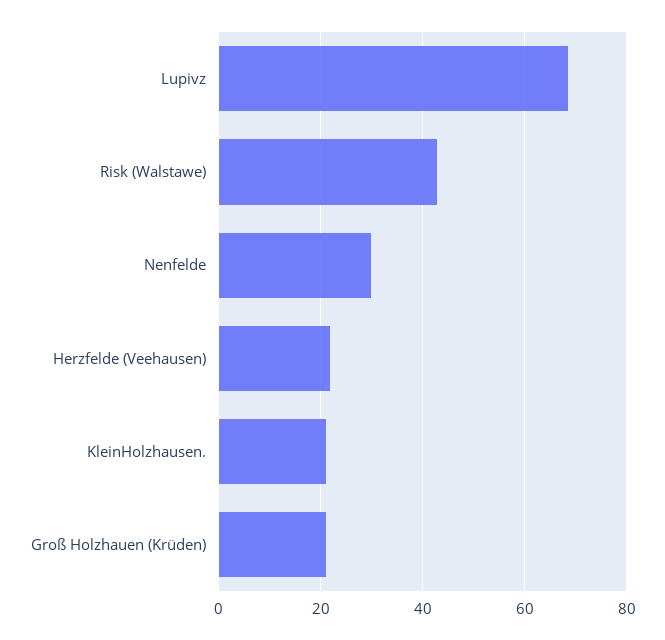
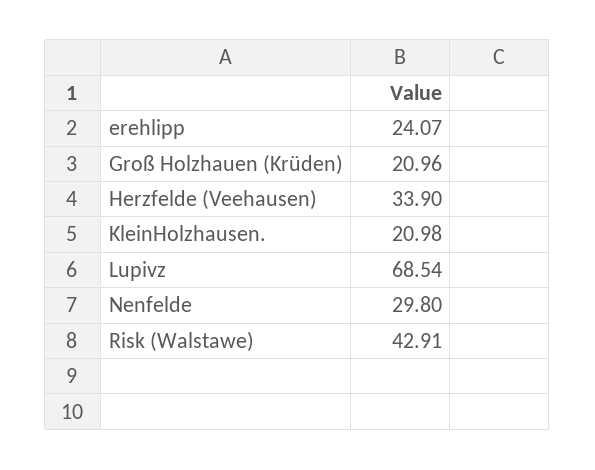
Herzfelde (Veehausen): 22 -> 33.9
erehlipp: none -> 24.07

